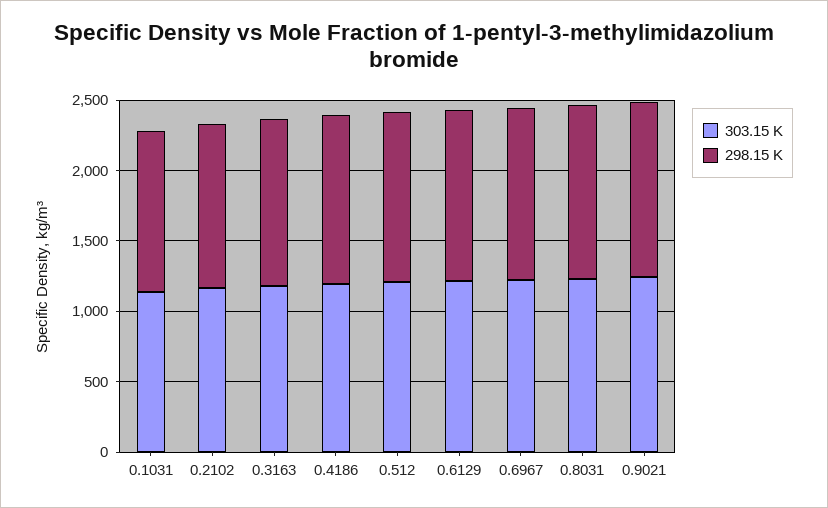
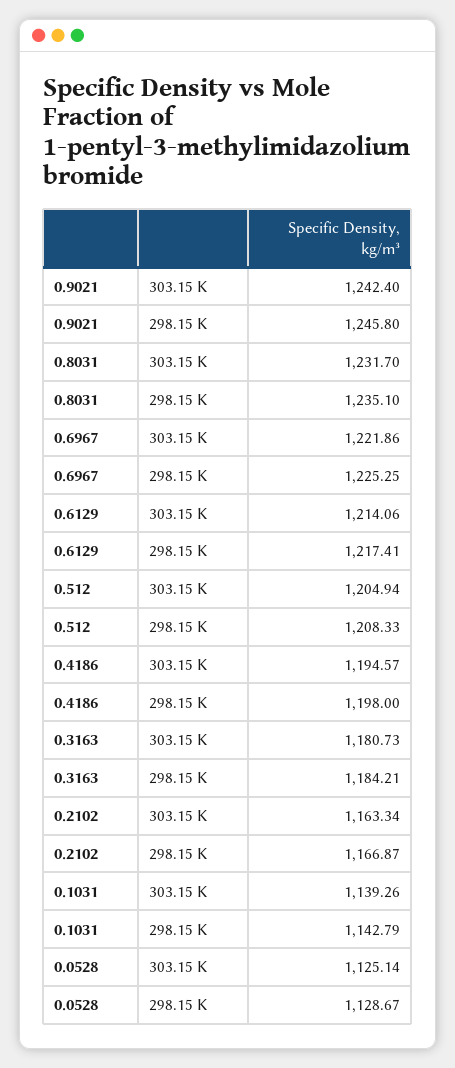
303.15 K, 0.0528: none -> 1125.14
298.15 K, 0.0528: none -> 1128.67

